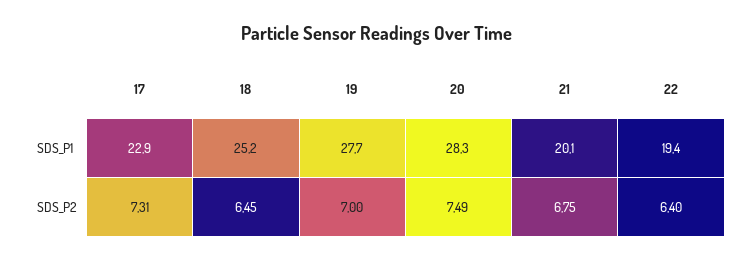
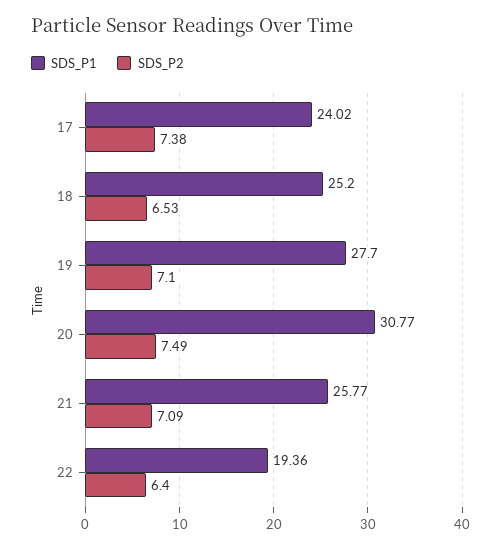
SDS_P1, 17: 22.9 -> 24.02
SDS_P1, 20: 28.3 -> 30.77
SDS_P1, 21: 20.1 -> 25.77
SDS_P2, 17: 7.31 -> 7.38
SDS_P2, 18: 6.45 -> 6.53
SDS_P2, 19: 7 -> 7.1
SDS_P2, 21: 6.75 -> 7.09

